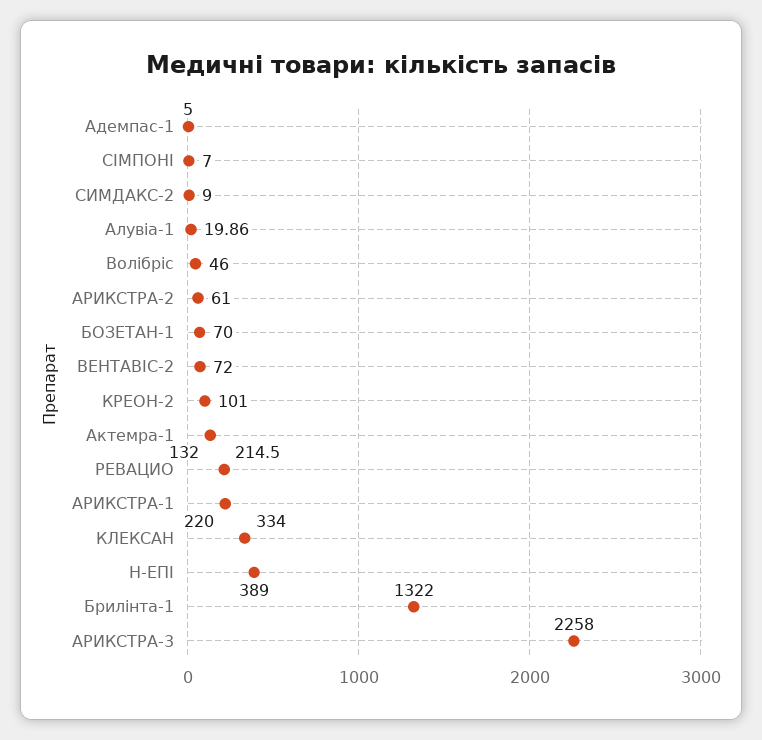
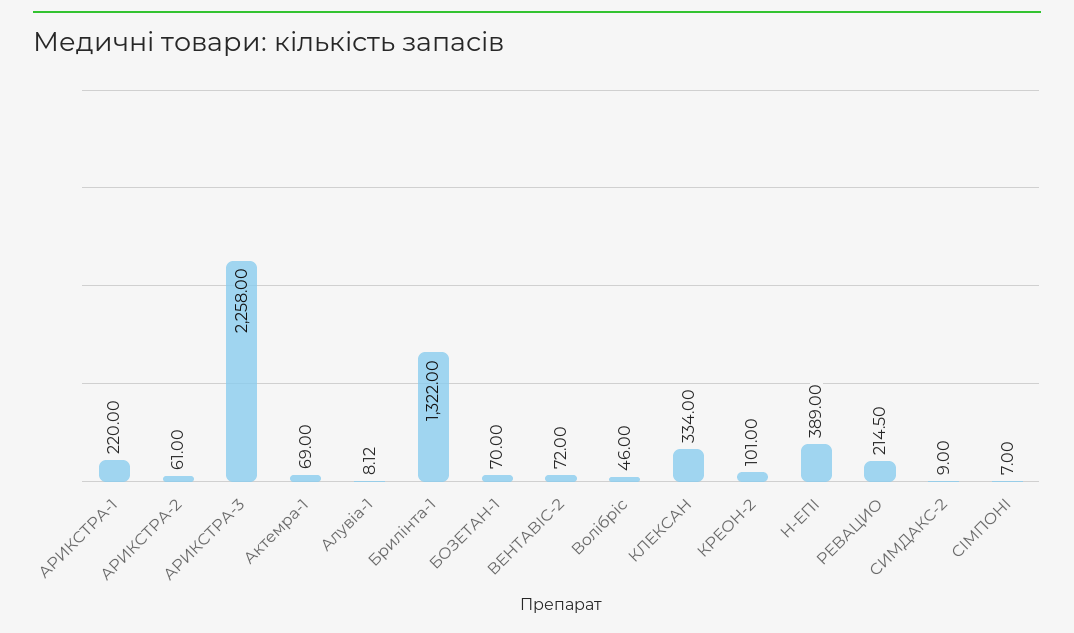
Адемпас-1: 5 -> none
Алувіа-1: 19.86 -> 8.12
Актемра-1: 132 -> 69

